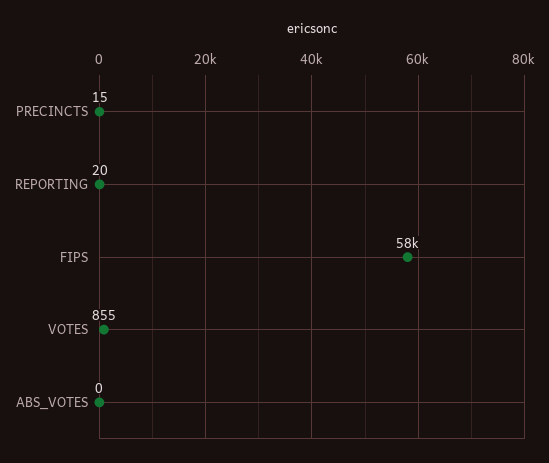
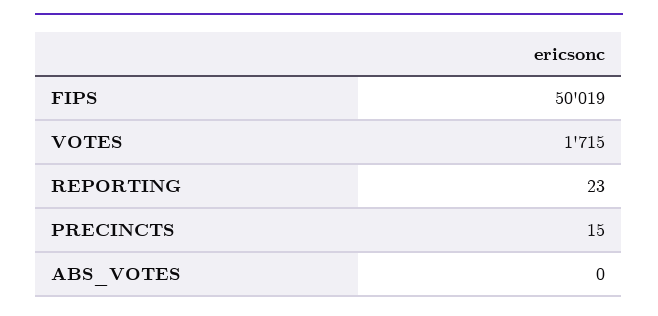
REPORTING: 20 -> 23
FIPS: 58000 -> 50019
VOTES: 855 -> 1715

